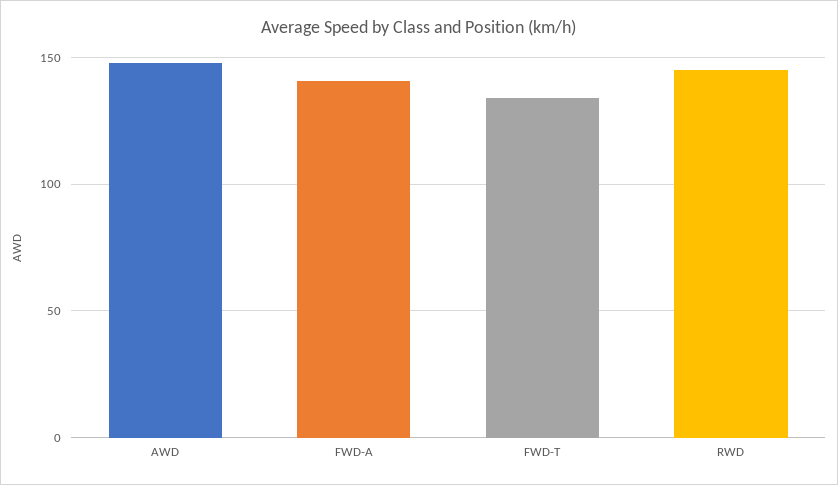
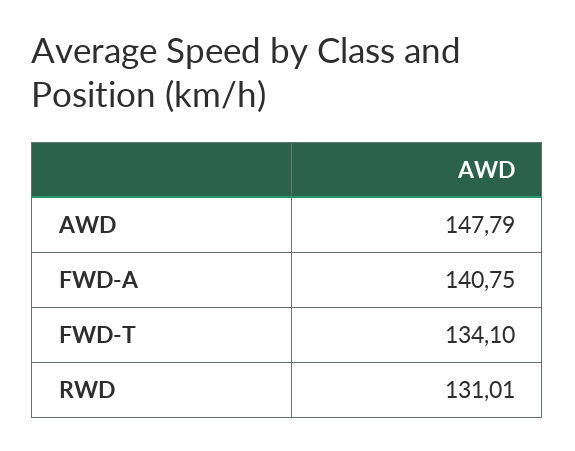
RWD: 145 -> 131.01

